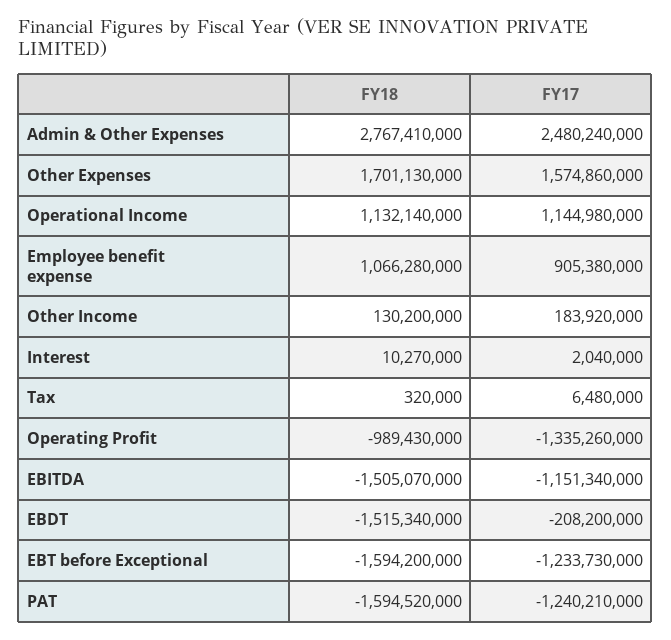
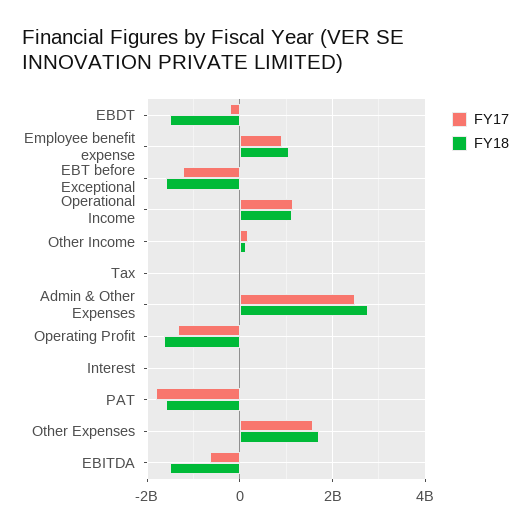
FY18, Operating Profit: -989430000 -> -1600000000
FY17, EBITDA: -1151340000 -> -600000000
FY17, PAT: -1240210000 -> -1800000000

